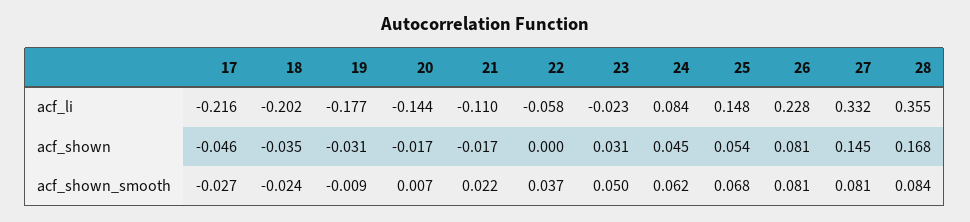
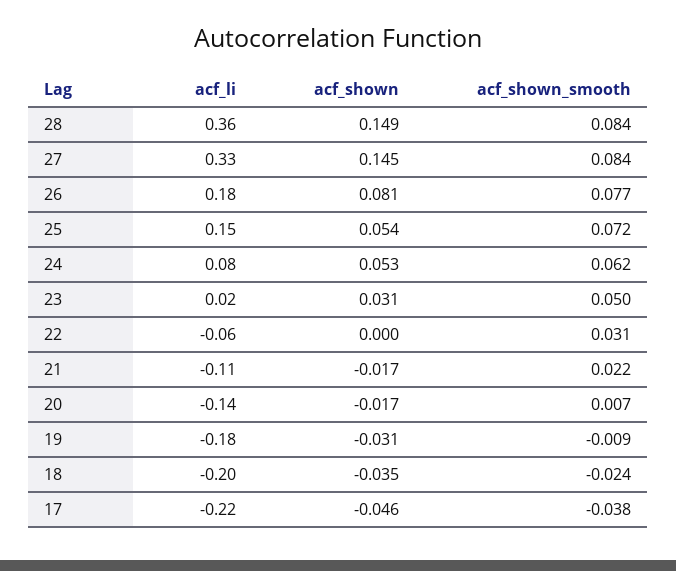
23, acf_li: -0.023 -> 0.02
26, acf_li: 0.228 -> 0.18
24, acf_shown: 0.045 -> 0.053
28, acf_shown: 0.168 -> 0.149
17, acf_shown_smooth: -0.027 -> -0.038
22, acf_shown_smooth: 0.037 -> 0.031
25, acf_shown_smooth: 0.068 -> 0.072
26, acf_shown_smooth: 0.081 -> 0.077
27, acf_shown_smooth: 0.081 -> 0.084

